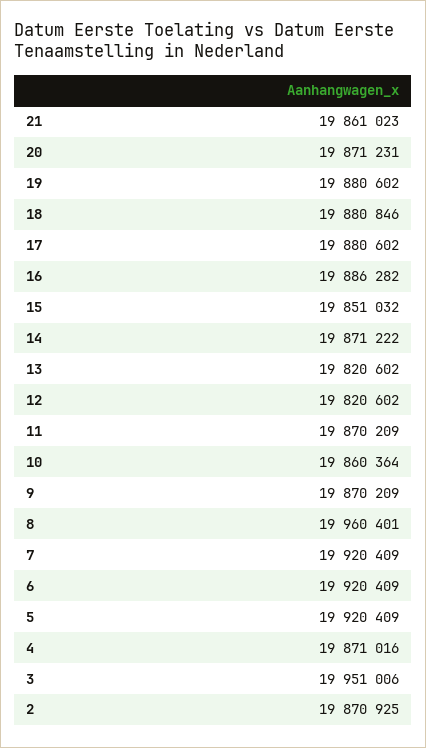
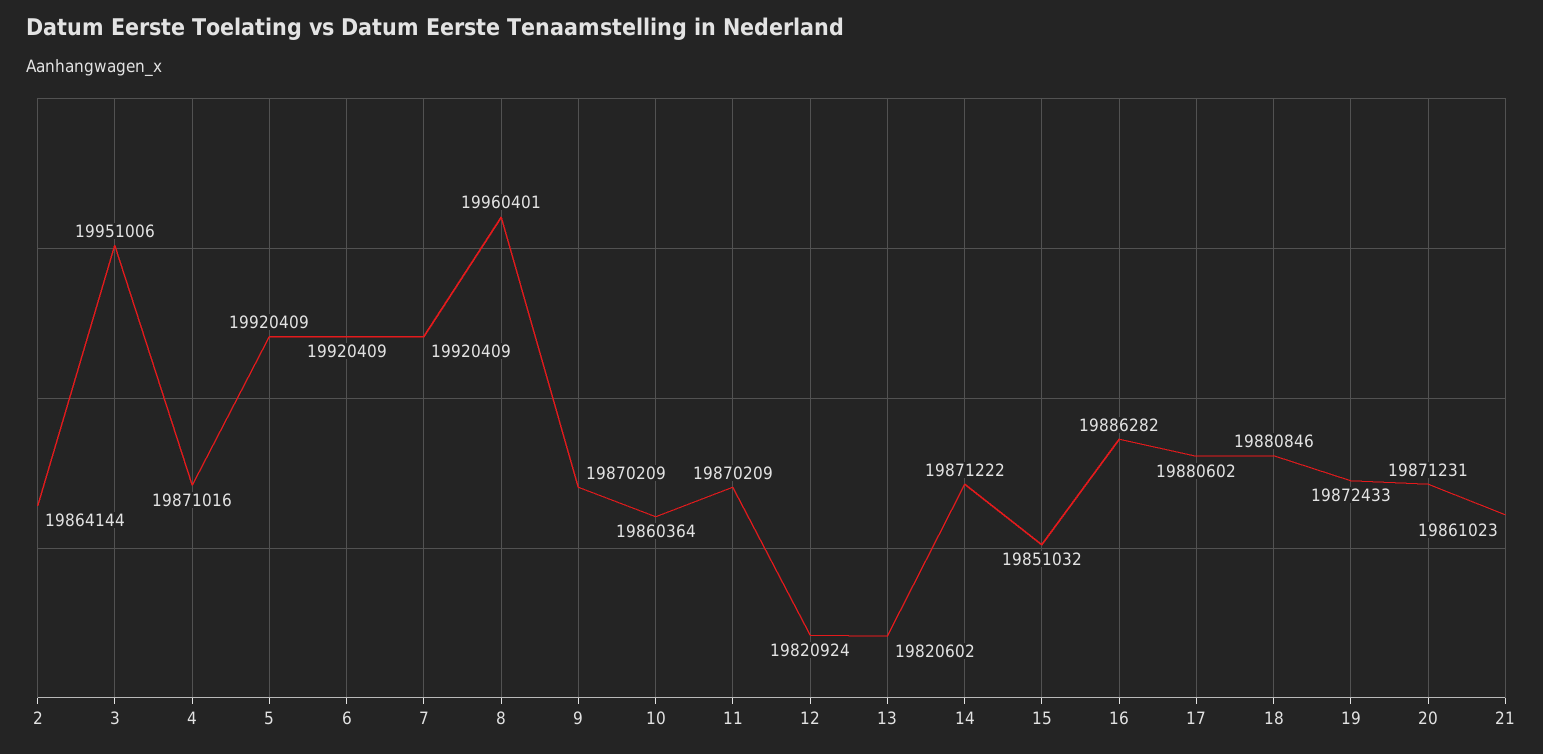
19: 19880602 -> 19872433
12: 19820602 -> 19820924
2: 19870925 -> 19864144

